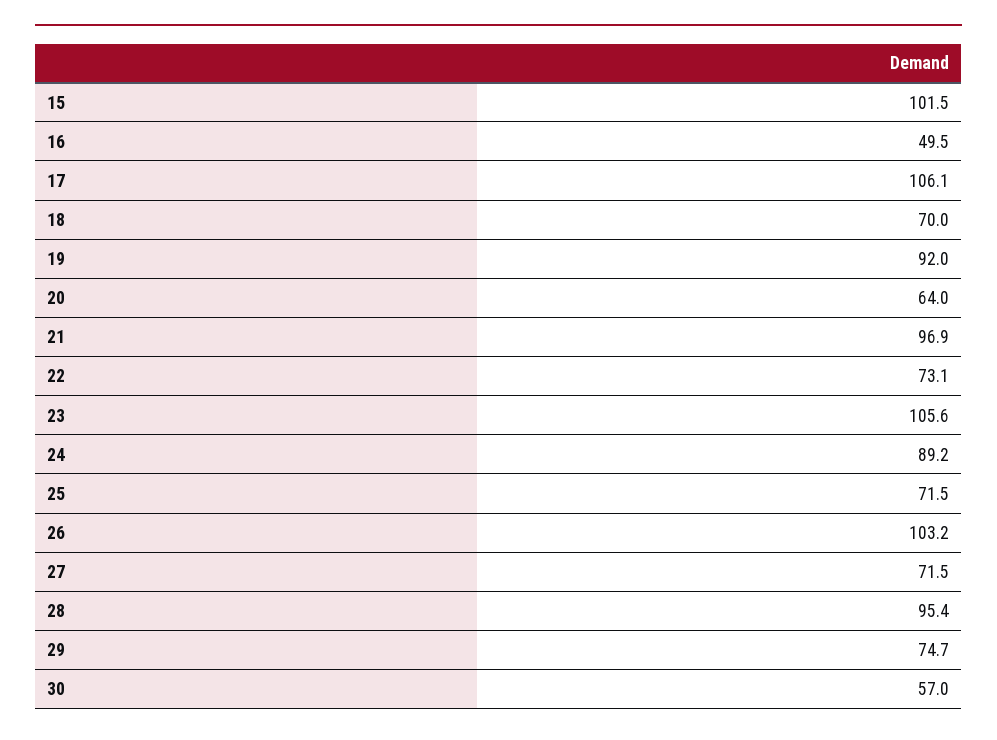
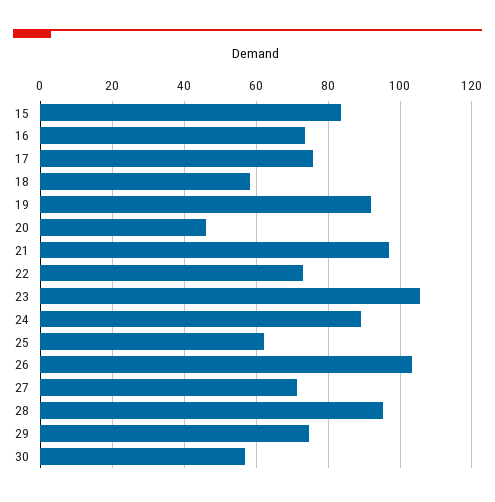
15: 101.5 -> 84
16: 49.5 -> 74
17: 106.1 -> 76
18: 70 -> 58
20: 64 -> 46
25: 71.5 -> 62

